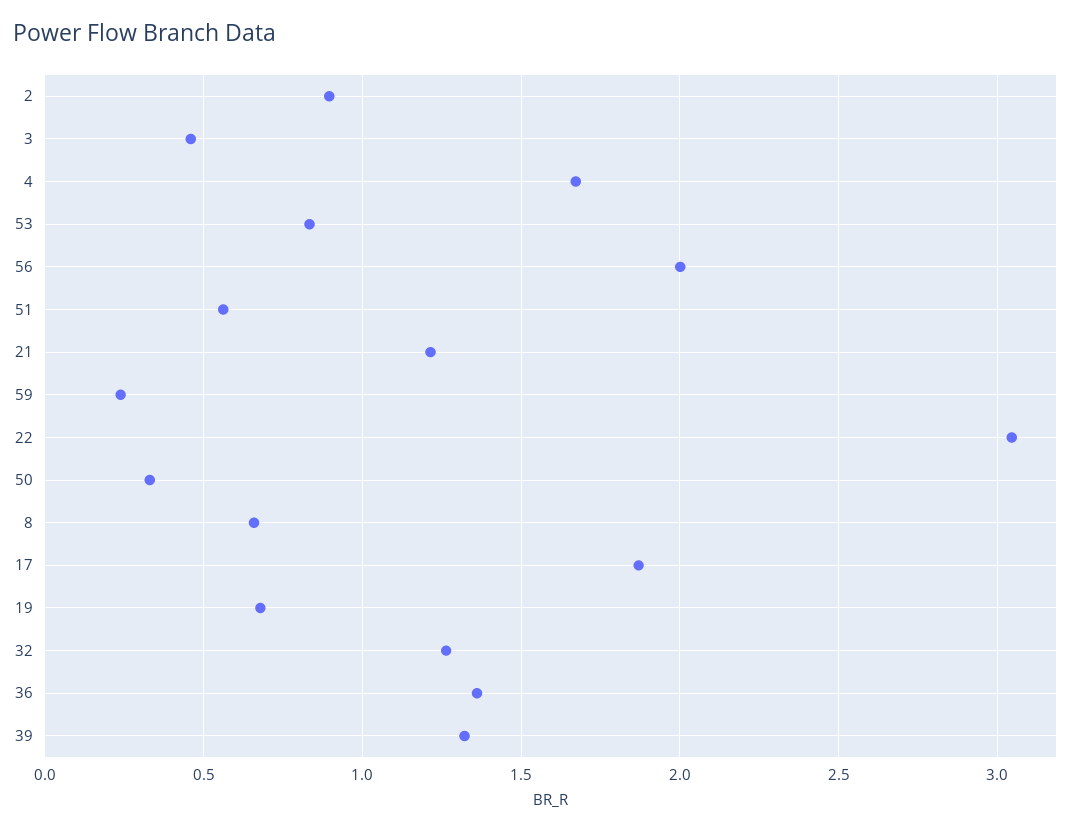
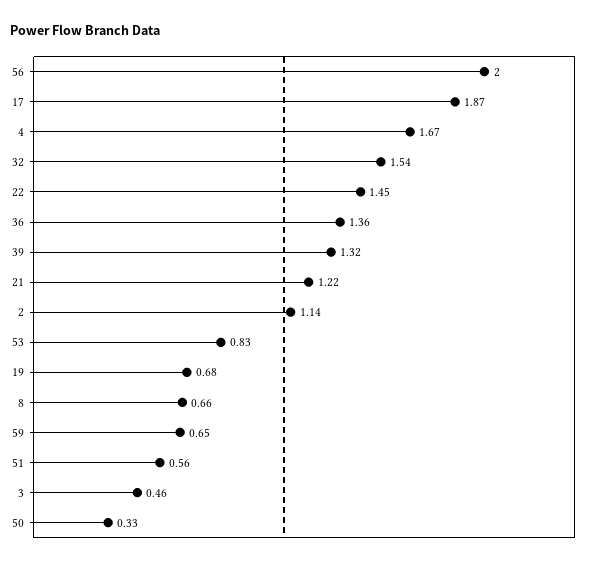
2: 0.9 -> 1.14
59: 0.25 -> 0.65
22: 3.05 -> 1.45
32: 1.25 -> 1.54

